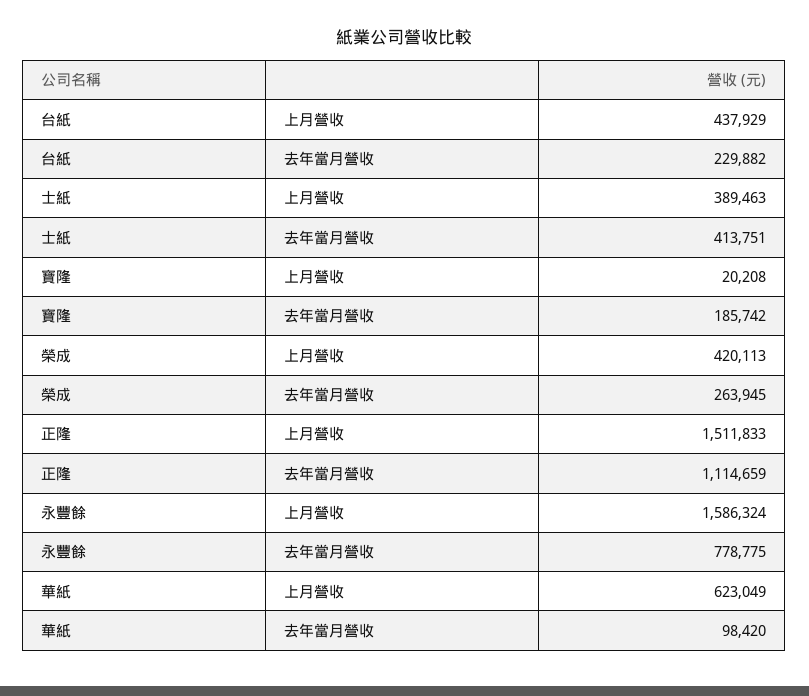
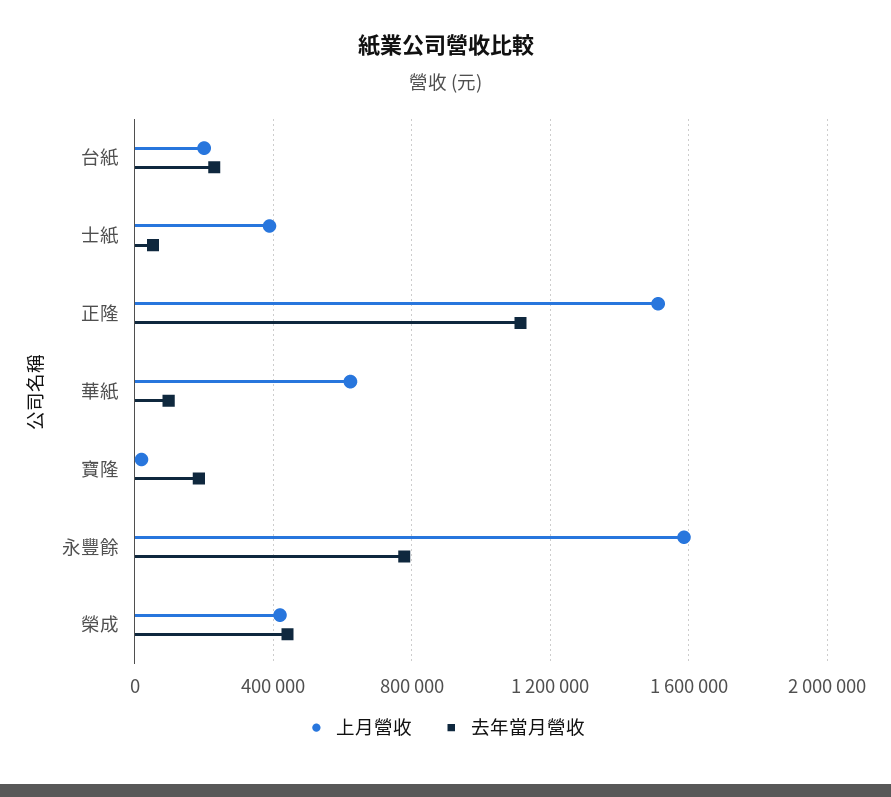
上月營收, 台紙: 437929 -> 200000
去年當月營收, 士紙: 413751 -> 50000
去年當月營收, 榮成: 263945 -> 450000

